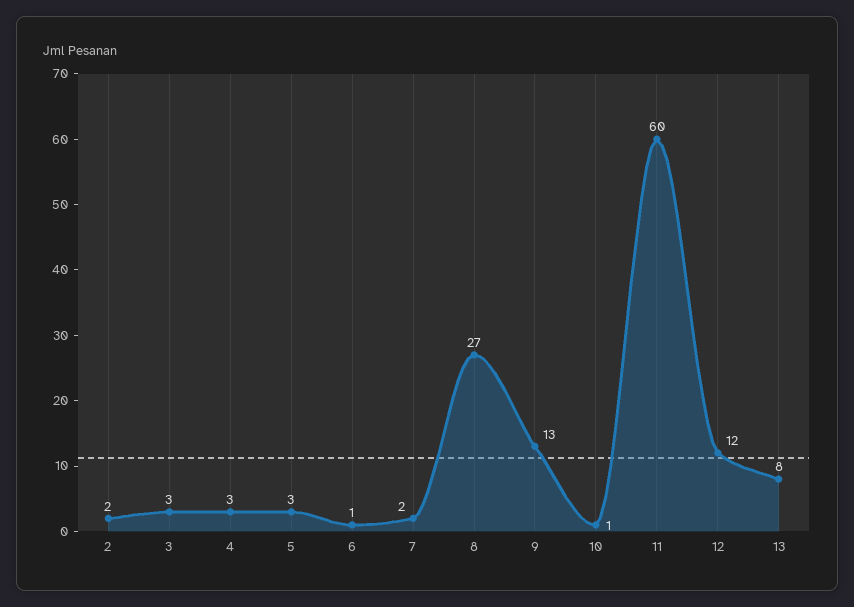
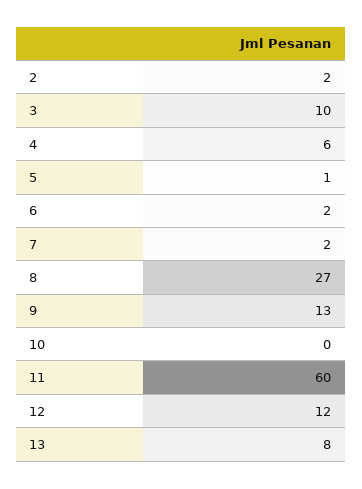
3: 3 -> 10
4: 3 -> 6
5: 3 -> 1
6: 1 -> 2
10: 1 -> 0

